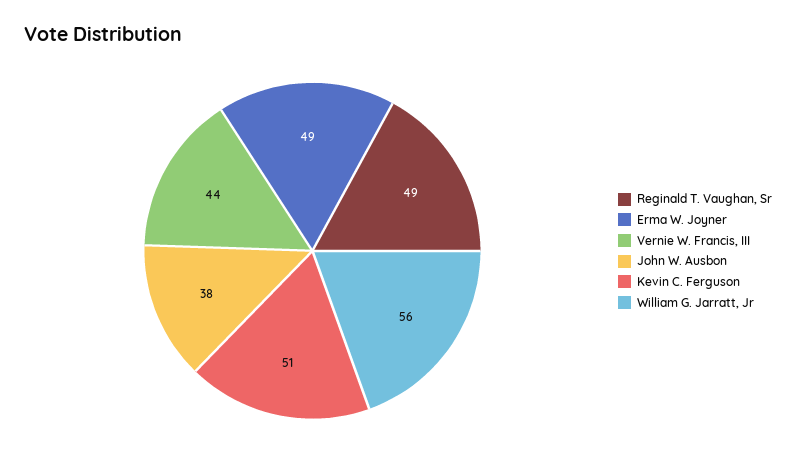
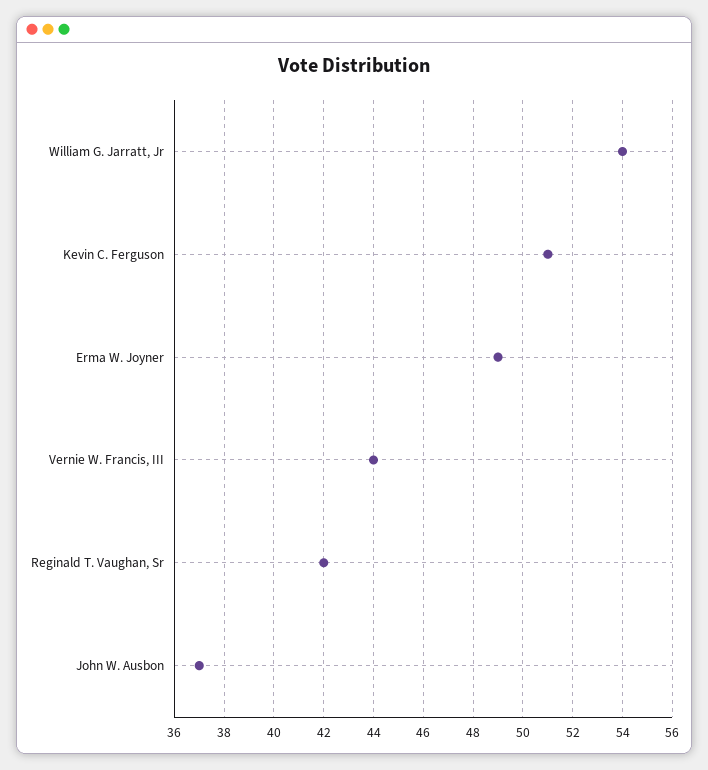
Reginald T. Vaughan, Sr: 49 -> 42
John W. Ausbon: 38 -> 37
William G. Jarratt, Jr: 56 -> 54

